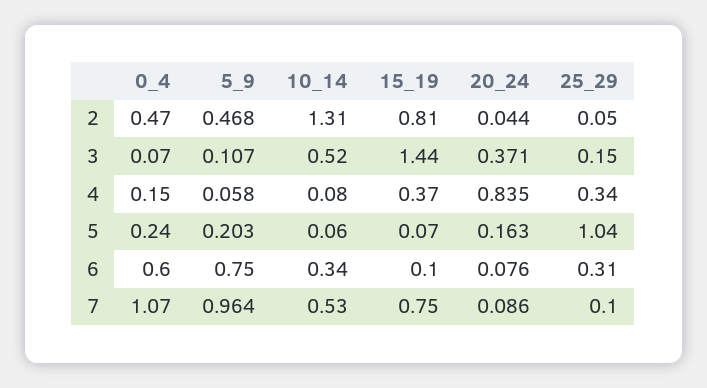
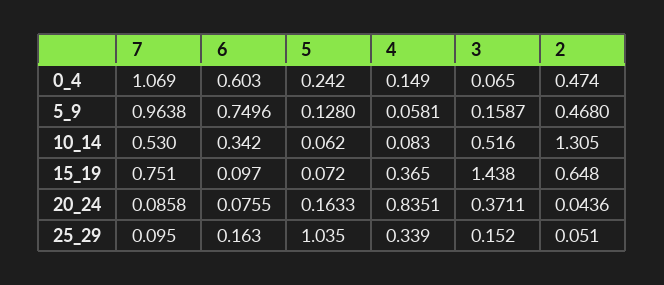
15_19, 2: 0.81 -> 0.648
5_9, 3: 0.107 -> 0.1587
5_9, 5: 0.203 -> 0.128
25_29, 6: 0.31 -> 0.163

